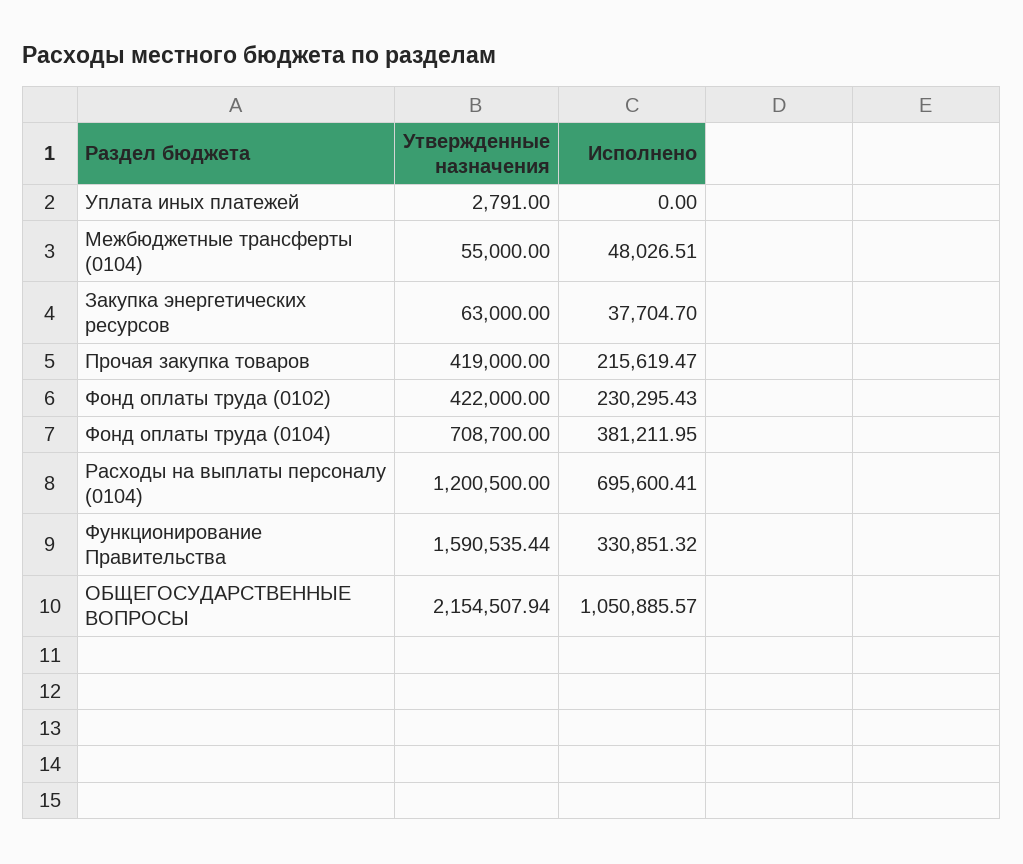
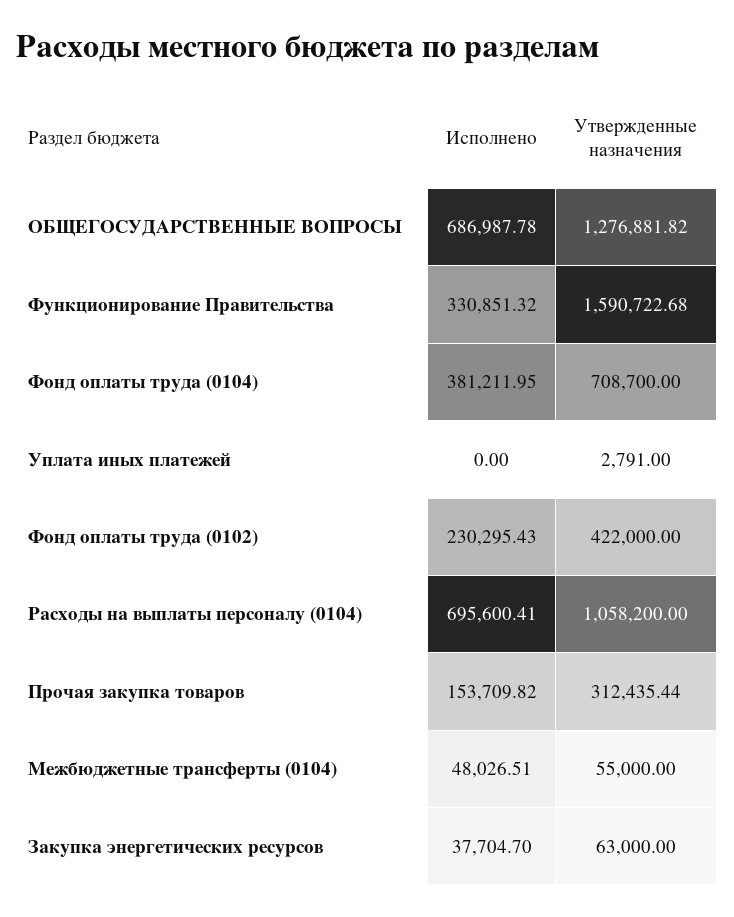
Утвержденные назначения, Прочая закупка товаров: 419000 -> 312435.44
Исполнено, Прочая закупка товаров: 215619.47 -> 153709.82
Утвержденные назначения, Расходы на выплаты персоналу (0104): 1200500 -> 1058200
Утвержденные назначения, Функционирование Правительства: 1590535.44 -> 1590722.68
Утвержденные назначения, ОБЩЕГОСУДАРСТВЕННЫЕ ВОПРОСЫ: 2154507.94 -> 1276881.82
Исполнено, ОБЩЕГОСУДАРСТВЕННЫЕ ВОПРОСЫ: 1050885.57 -> 686987.78

